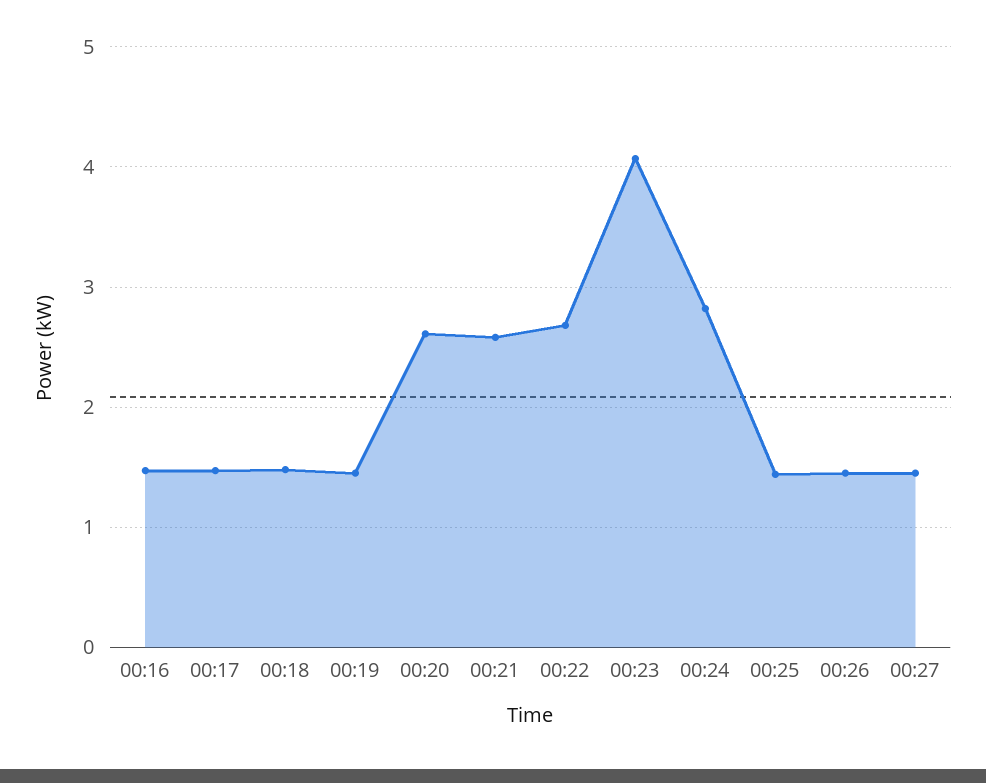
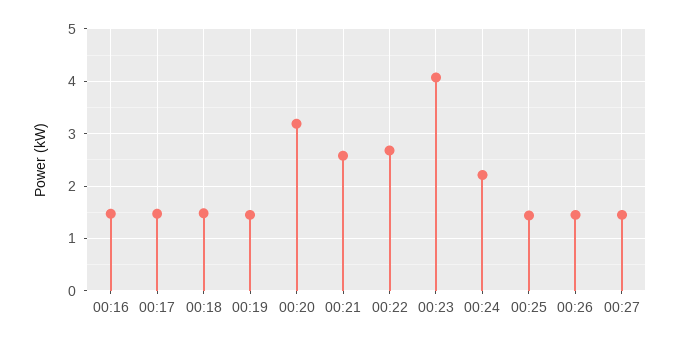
00:20: 2.6 -> 3.2
00:24: 2.8 -> 2.2

